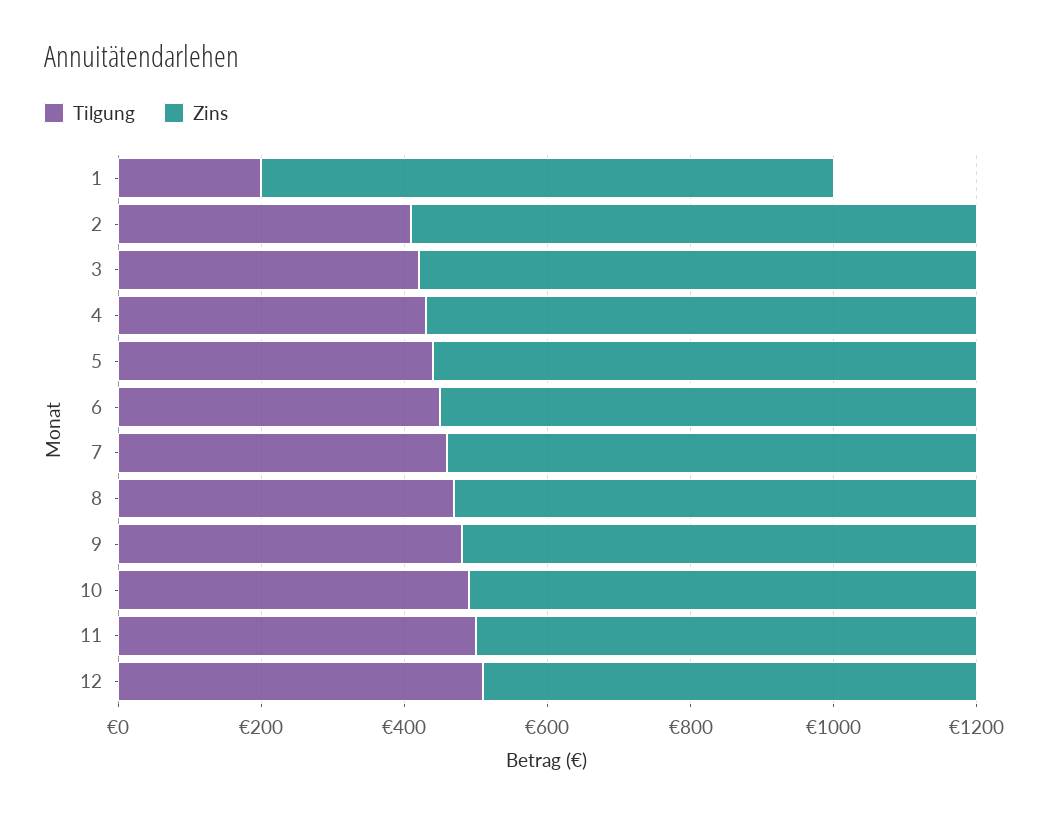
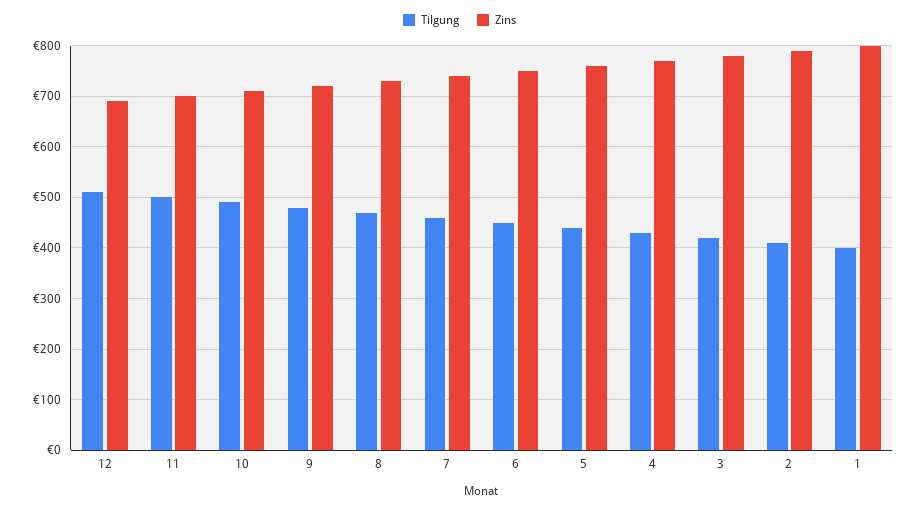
Tilgung, 1: 200 -> 400

